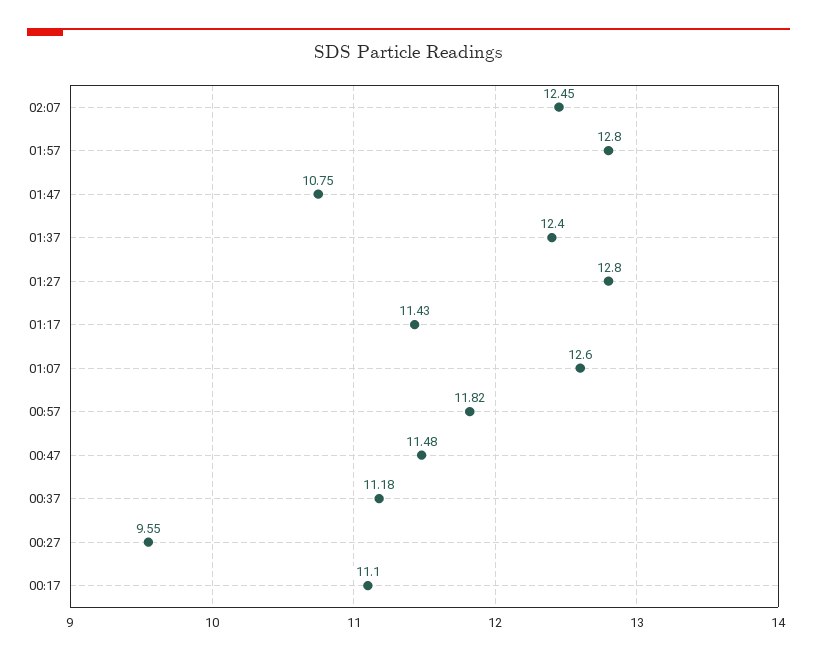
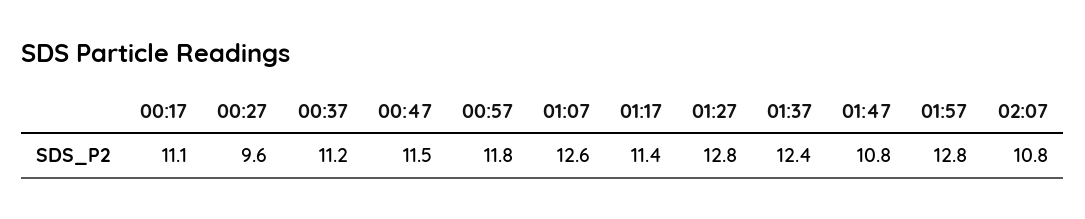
02:07: 12.45 -> 10.8

